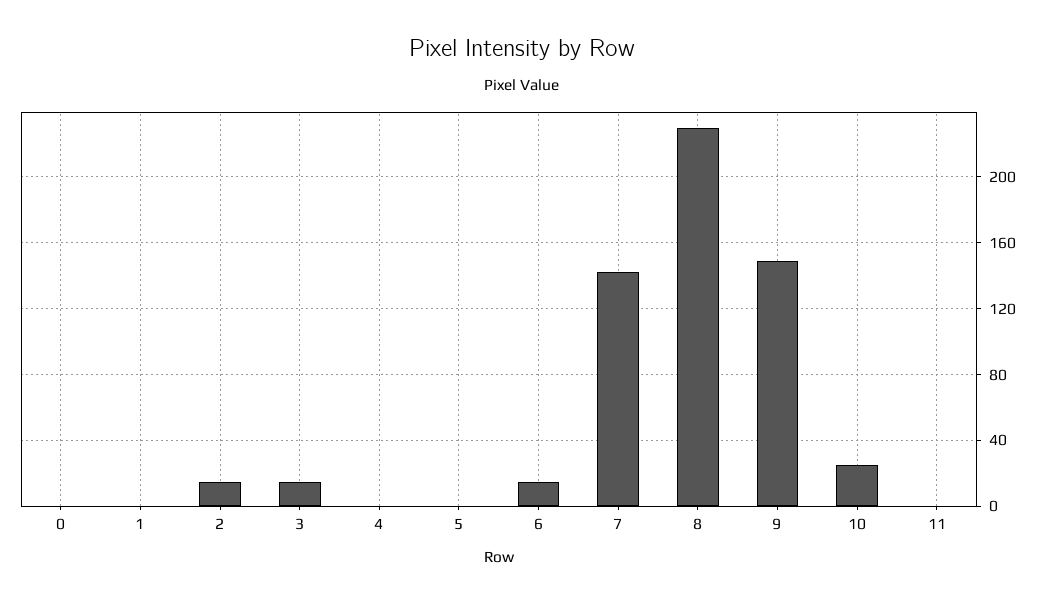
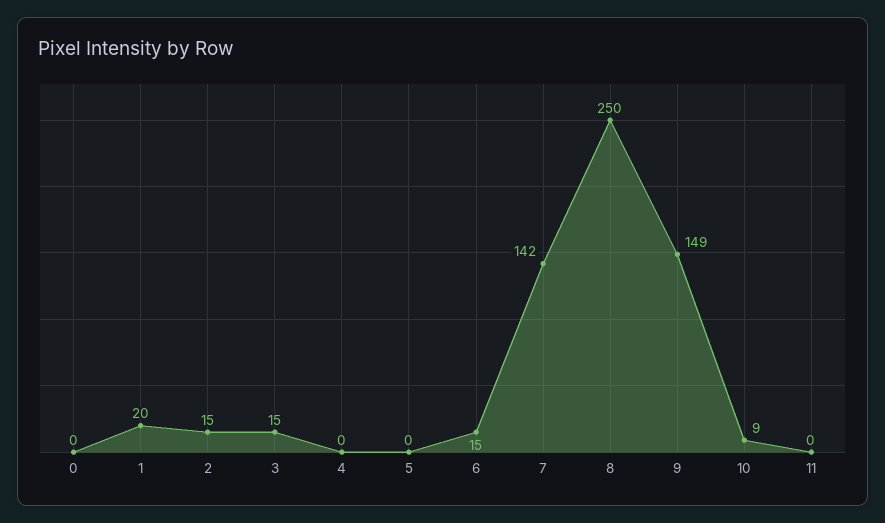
1: 0 -> 20
8: 230 -> 250
10: 25 -> 9

